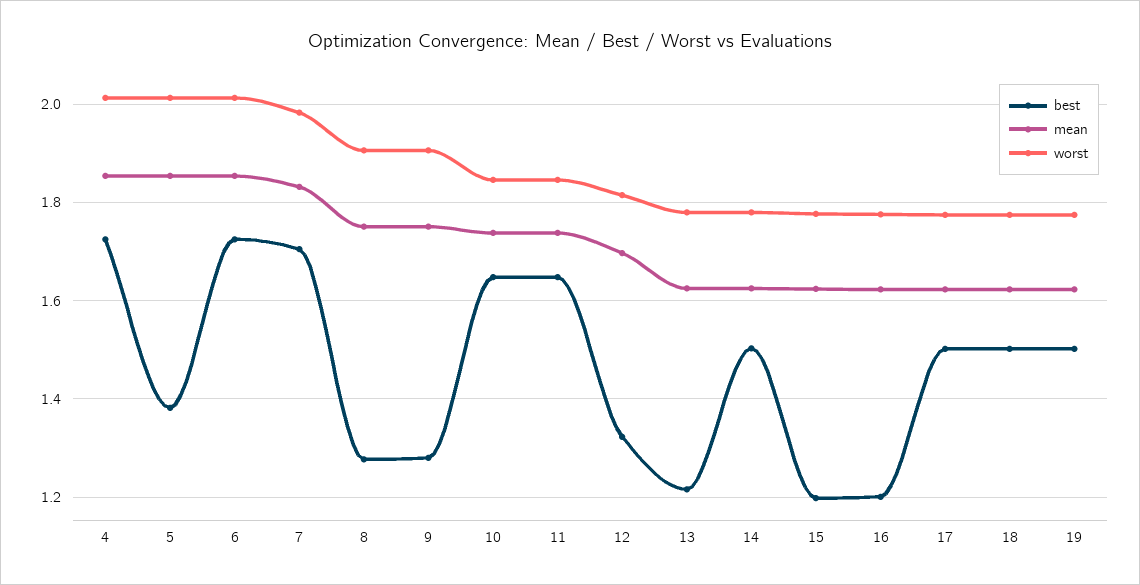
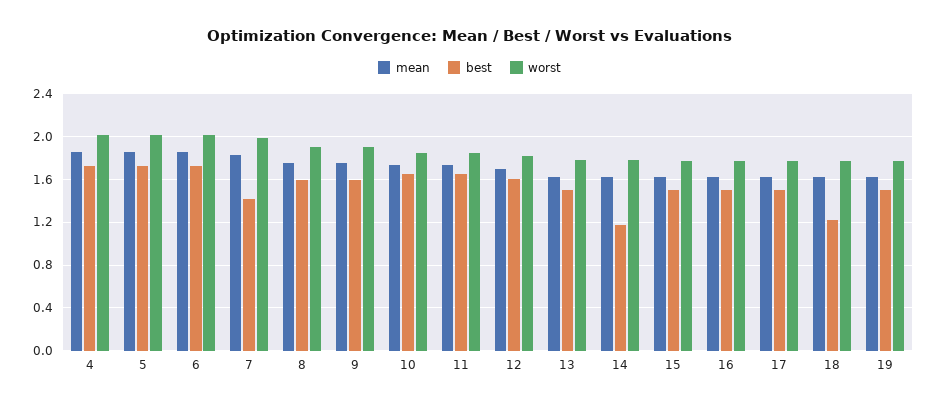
best, 5: 1.38 -> 1.7
best, 7: 1.7 -> 1.4
best, 8: 1.28 -> 1.6
best, 9: 1.28 -> 1.6
best, 12: 1.32 -> 1.6
best, 13: 1.22 -> 1.5
best, 14: 1.5 -> 1.2
best, 15: 1.2 -> 1.5
best, 16: 1.2 -> 1.5
best, 18: 1.5 -> 1.2

